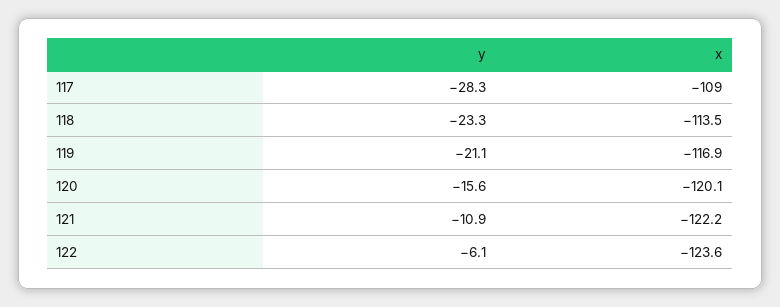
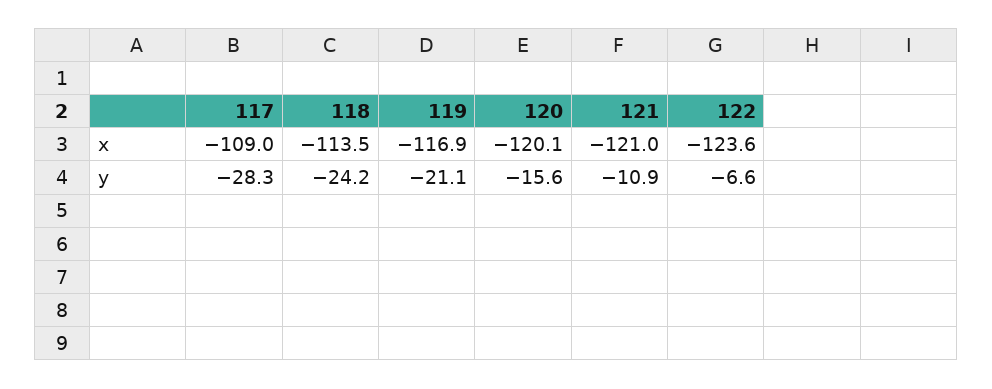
y, 118: -23.3 -> -24.2
x, 121: -122.2 -> -121
y, 122: -6.1 -> -6.6

